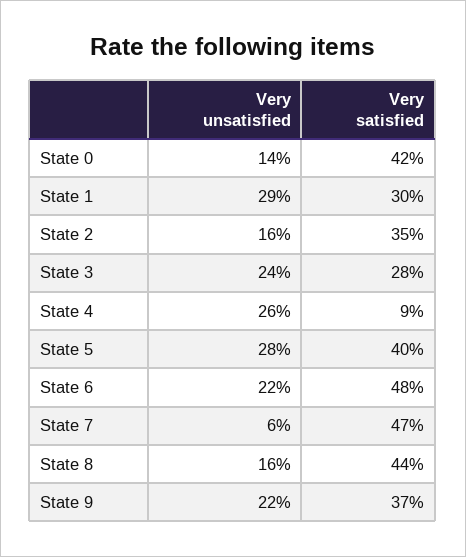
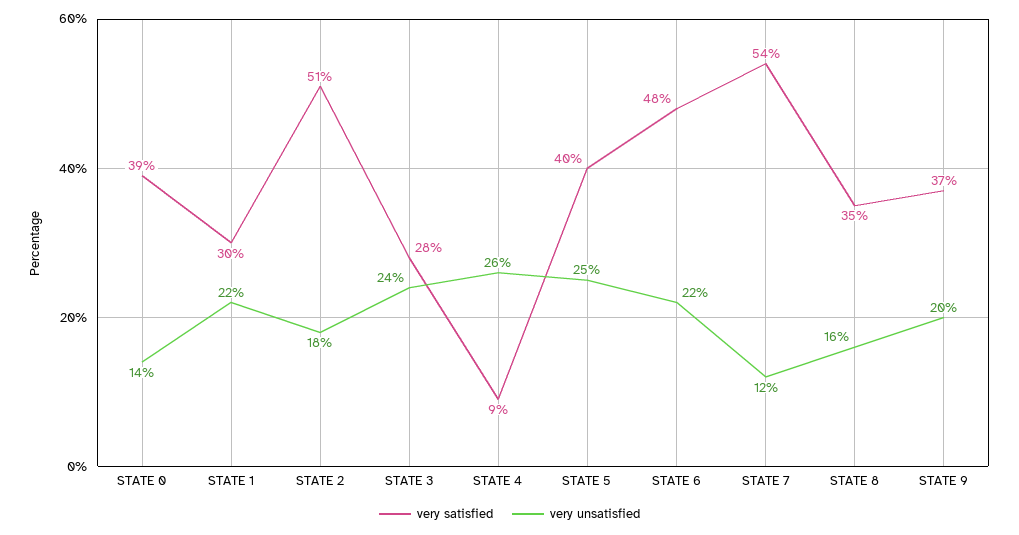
Very satisfied, State 0: 42 -> 39
Very unsatisfied, State 1: 29 -> 22
Very unsatisfied, State 2: 16 -> 18
Very satisfied, State 2: 35 -> 51
Very unsatisfied, State 5: 28 -> 25
Very unsatisfied, State 7: 6 -> 12
Very satisfied, State 7: 47 -> 54
Very satisfied, State 8: 44 -> 35
Very unsatisfied, State 9: 22 -> 20

